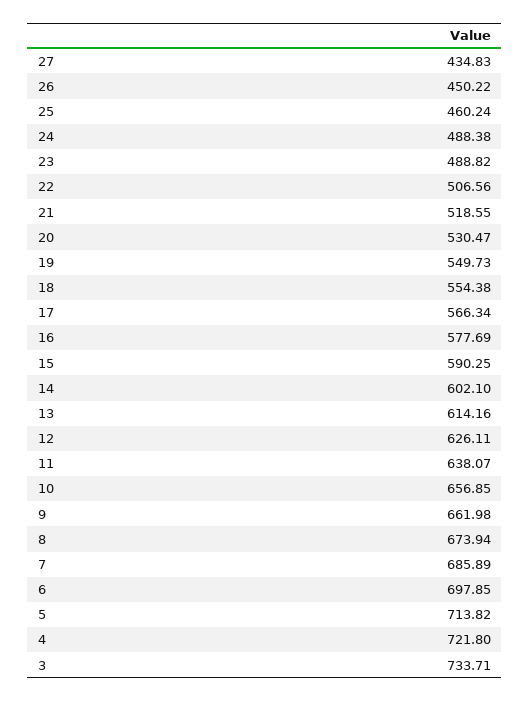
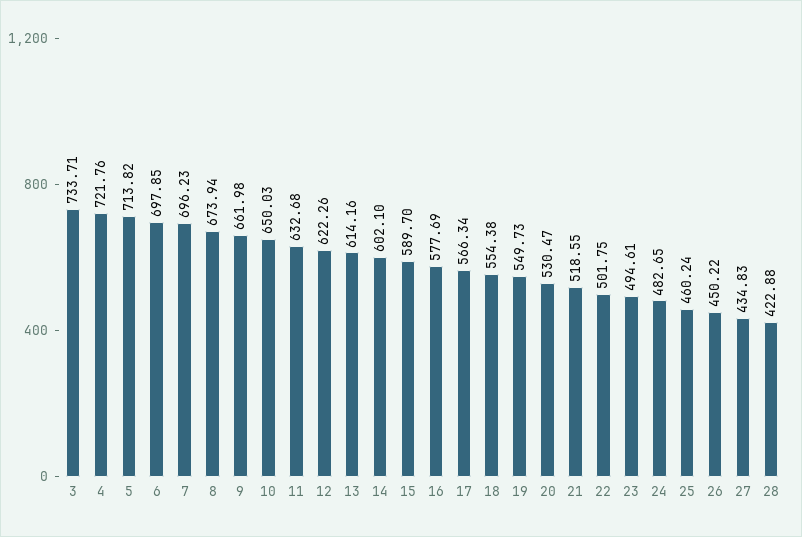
24: 488.38 -> 482.65
23: 488.82 -> 494.61
22: 506.56 -> 501.75
15: 590.25 -> 589.7
12: 626.11 -> 622.26
11: 638.07 -> 632.68
10: 656.85 -> 650.03
7: 685.89 -> 696.23
4: 721.8 -> 721.76
28: none -> 422.88

